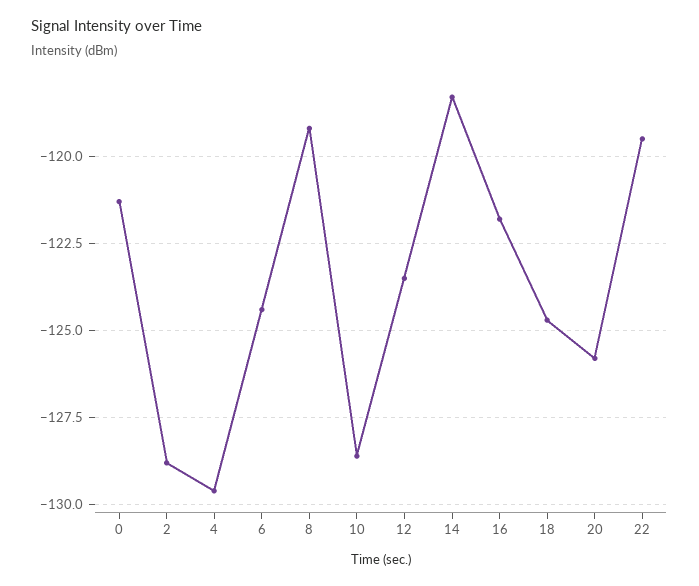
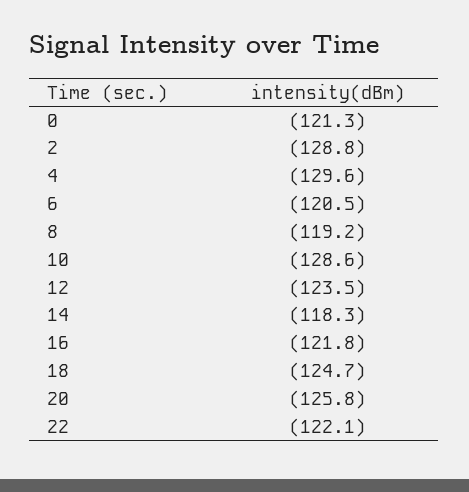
6: -124.5 -> -120.5
22: -119.5 -> -122.1

